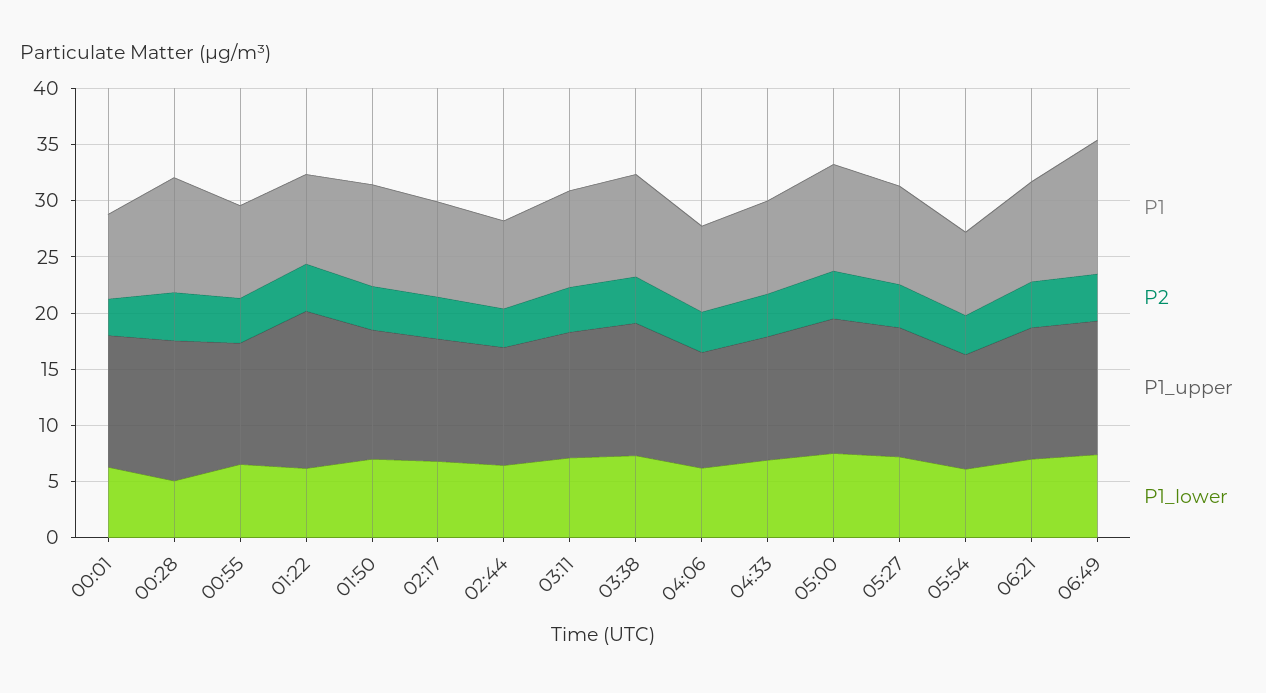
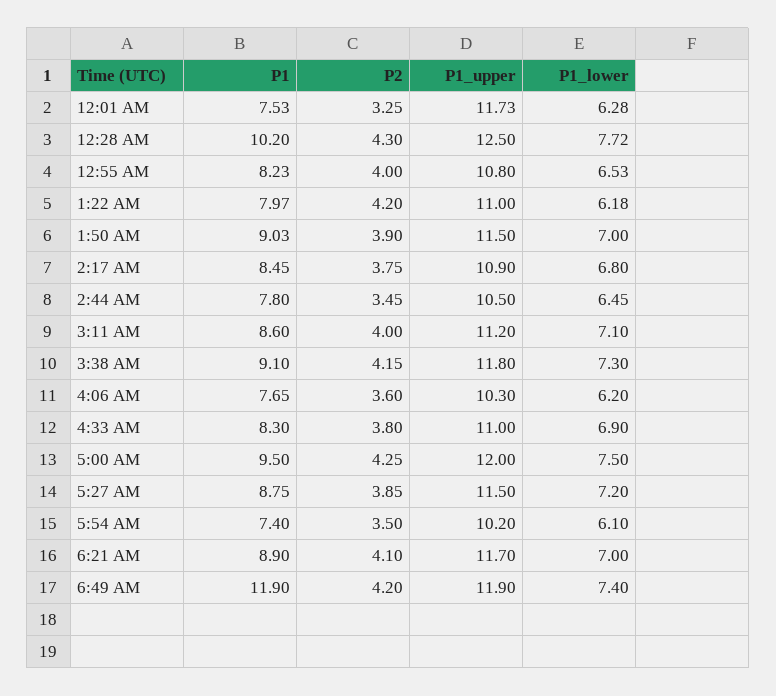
P1_lower, 00:28: 5 -> 7.72
P1_upper, 01:22: 14 -> 11

